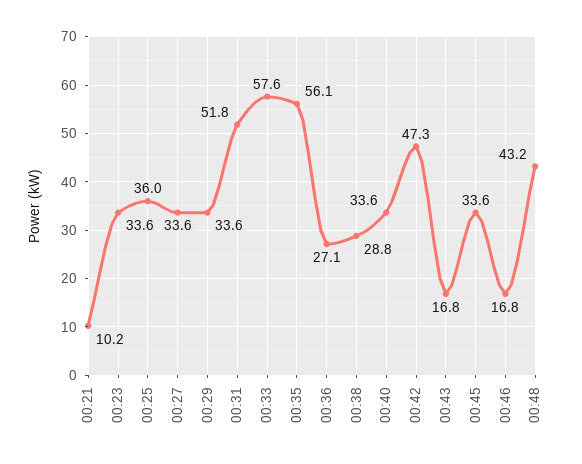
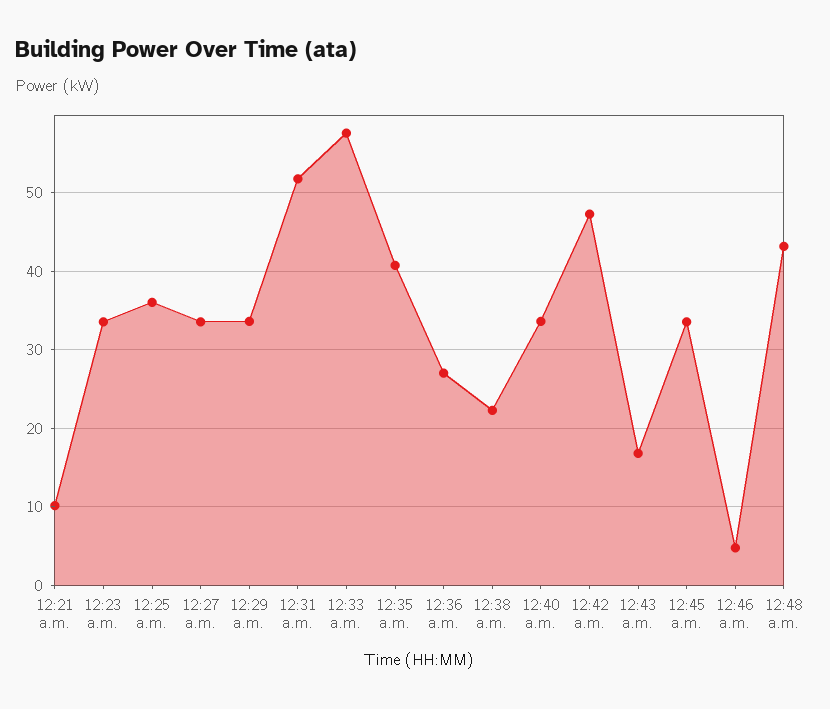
00:35: 56.1 -> 41
00:38: 28.8 -> 22
00:46: 16.8 -> 5

